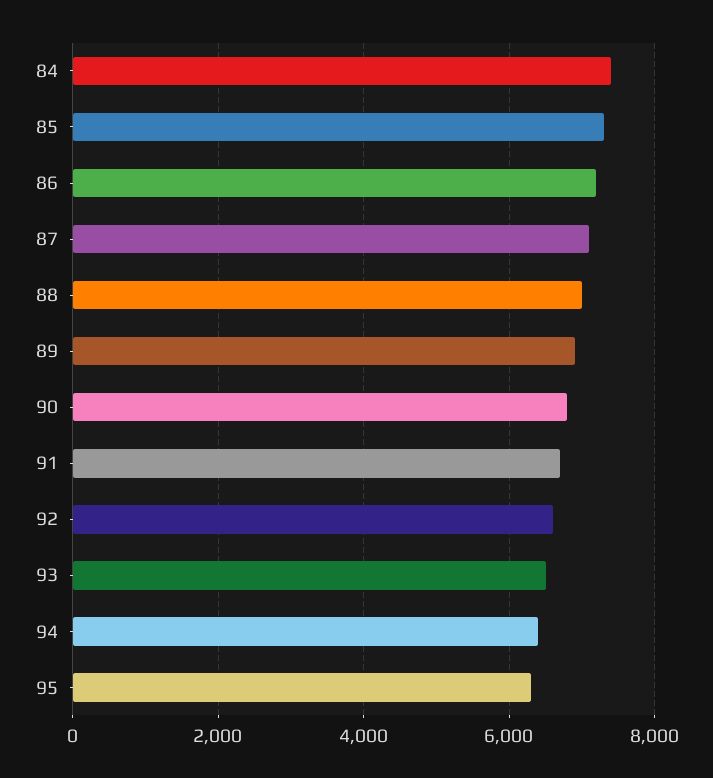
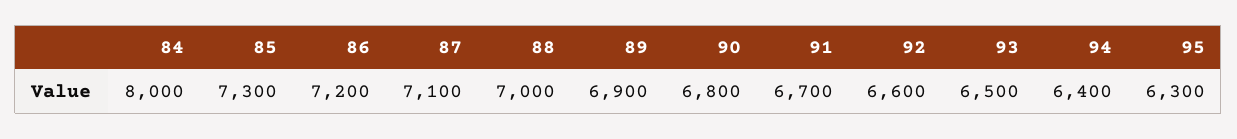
84: 7400 -> 8000

